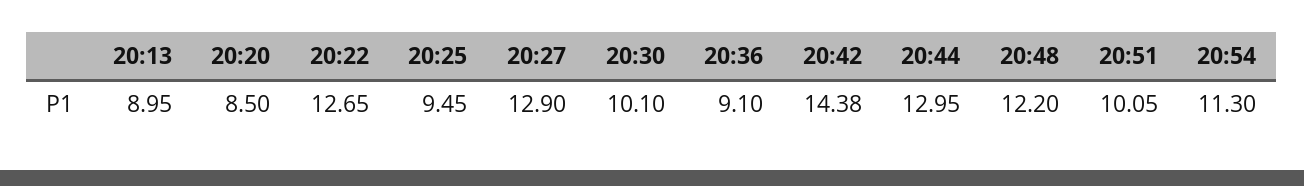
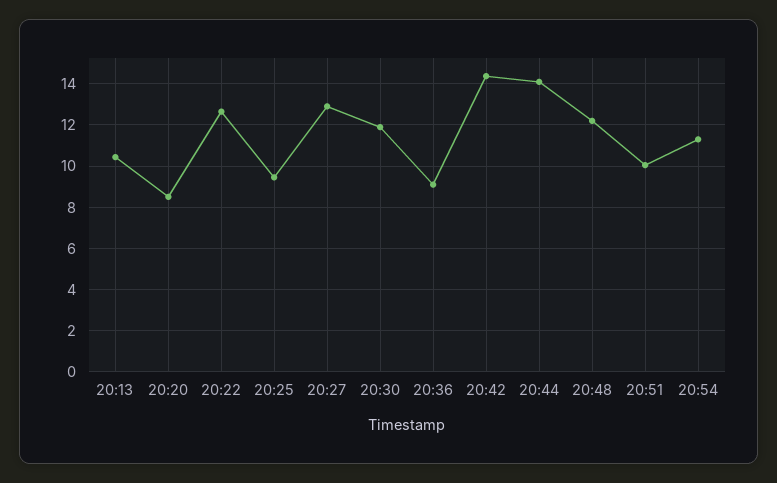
20:13: 8.95 -> 10.5
20:30: 10.1 -> 12
20:44: 12.95 -> 14

